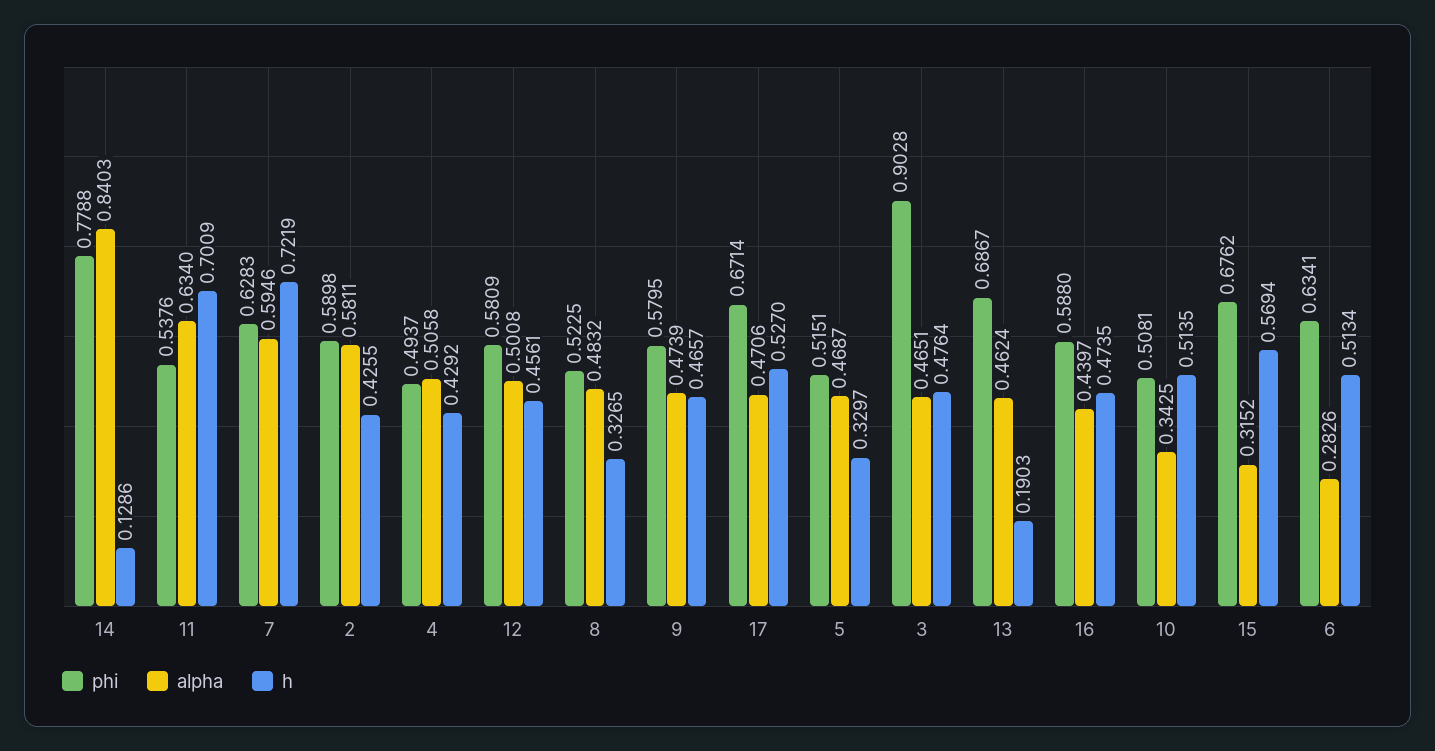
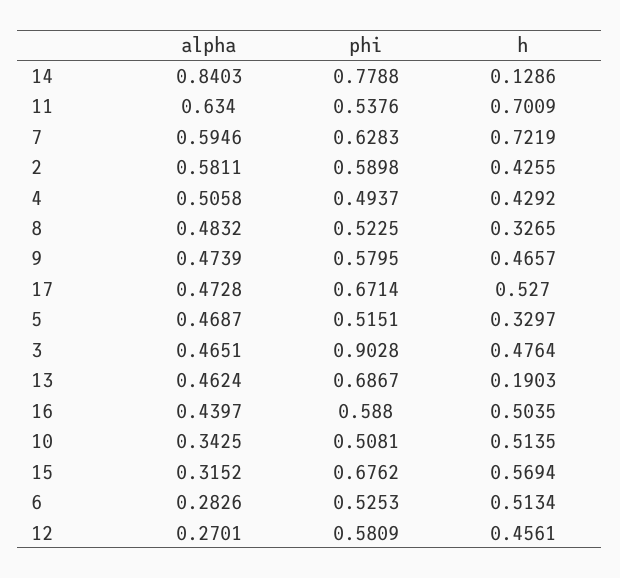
alpha, 12: 0.5008 -> 0.2701
alpha, 17: 0.4706 -> 0.4728
h, 16: 0.4735 -> 0.5035
phi, 6: 0.6341 -> 0.5253

